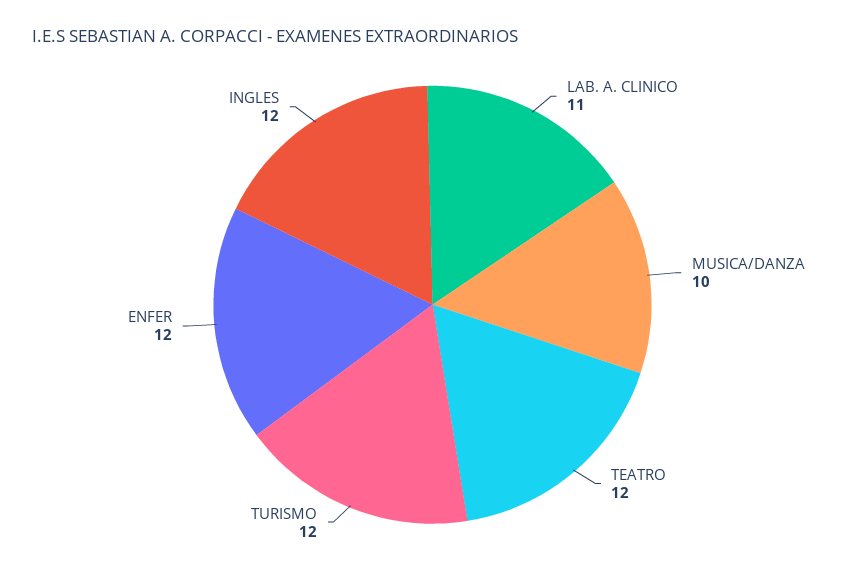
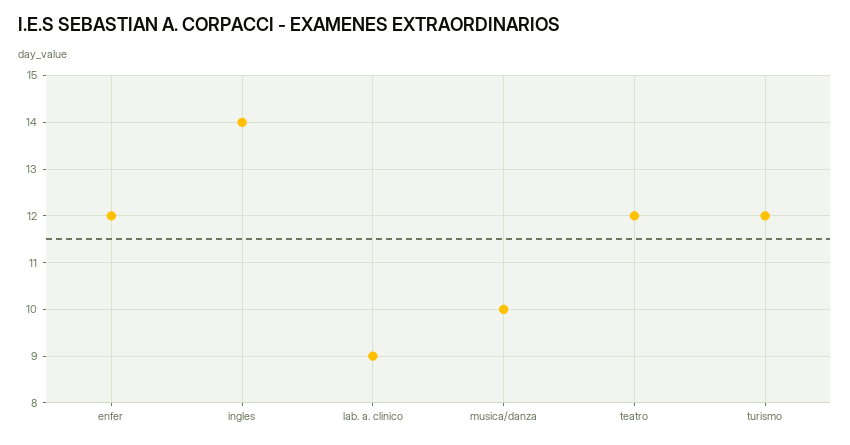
LAB. A. CLINICO: 11 -> 9
INGLES: 12 -> 14

